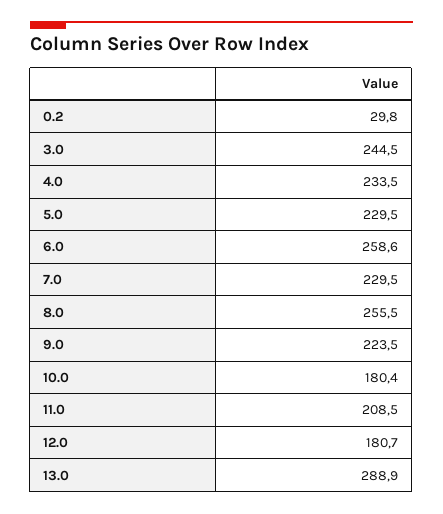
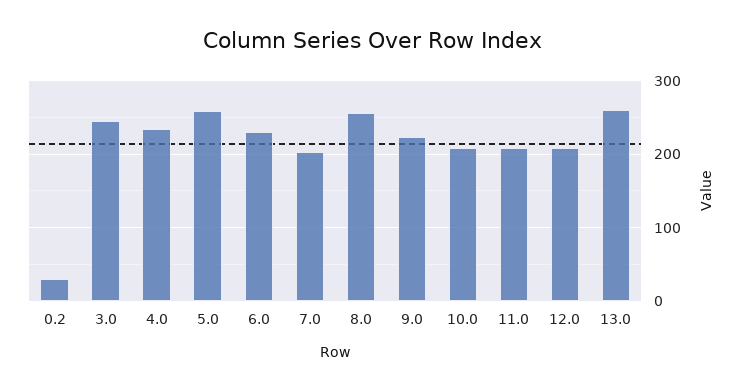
5.0: 229.5 -> 260
6.0: 258.6 -> 230
7.0: 229.5 -> 200
10.0: 180.4 -> 210
12.0: 180.7 -> 210
13.0: 288.9 -> 260

